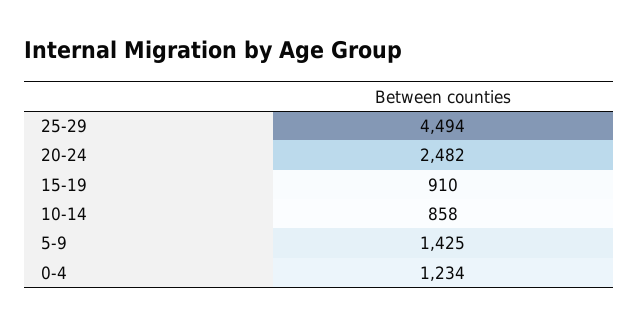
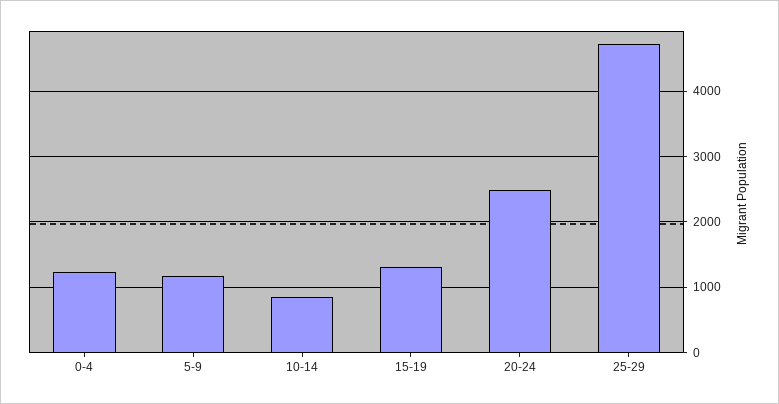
25-29: 4494 -> 4700
15-19: 910 -> 1300
5-9: 1425 -> 1200

